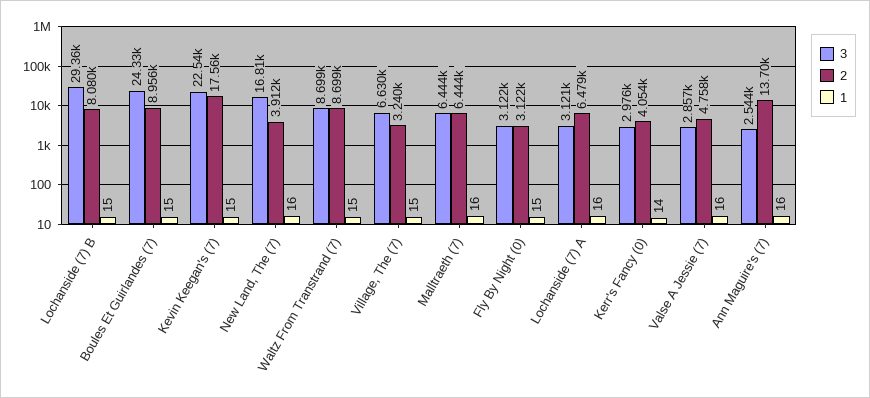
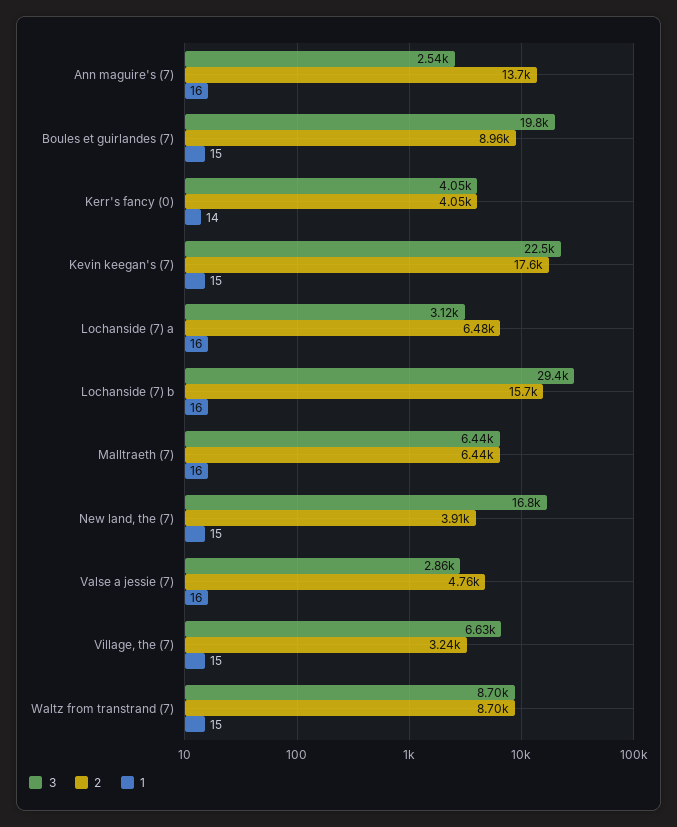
2, Lochanside (7) B: 8080 -> 15700
1, Lochanside (7) B: 15 -> 16
3, Boules Et Guirlandes (7): 24330 -> 19800
1, New Land, The (7): 16 -> 15
3, Fly By Night (0): 3122 -> none
2, Fly By Night (0): 3122 -> none
1, Fly By Night (0): 15 -> none
3, Kerr's Fancy (0): 2976 -> 4050

